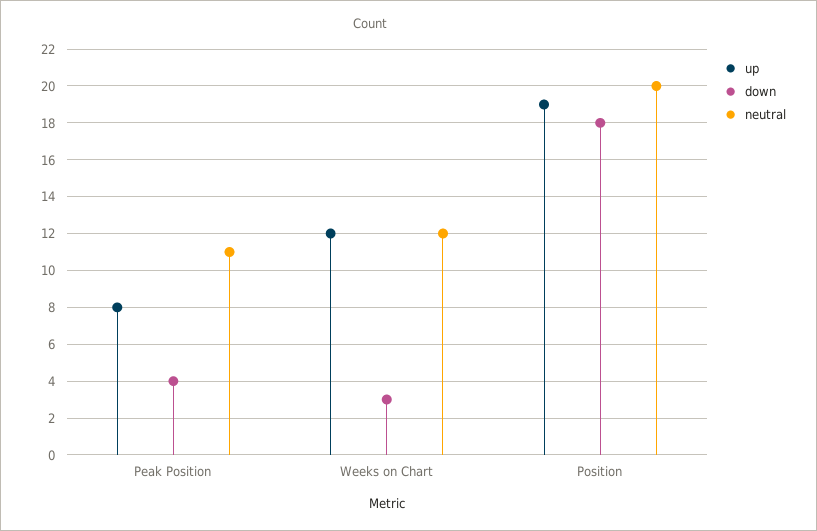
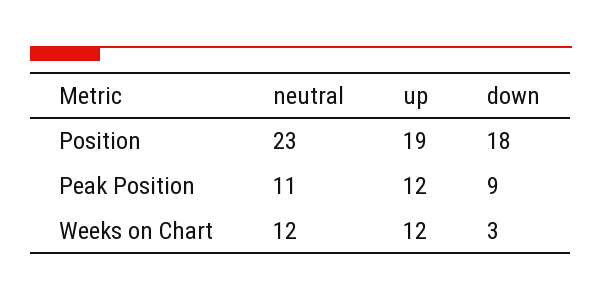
up, Peak Position: 8 -> 12
down, Peak Position: 4 -> 9
neutral, Position: 20 -> 23

